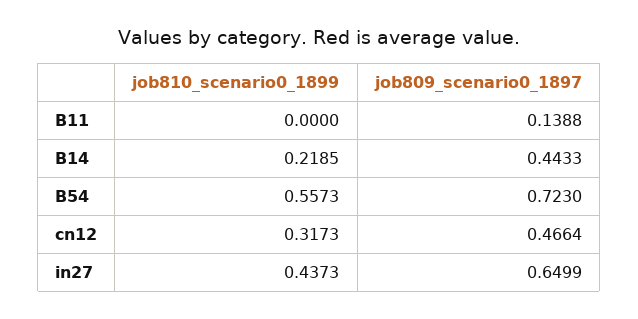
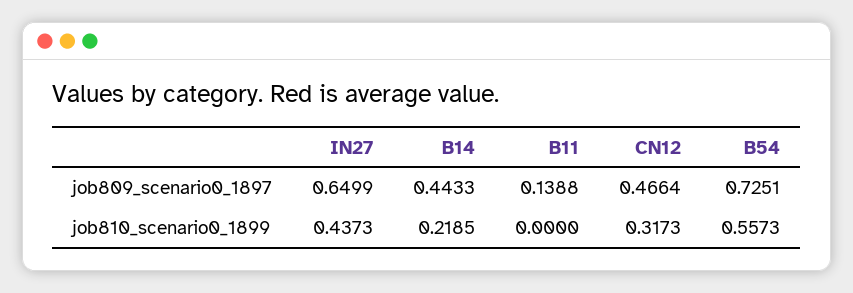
job809_scenario0_1897, B54: 0.723 -> 0.7251

